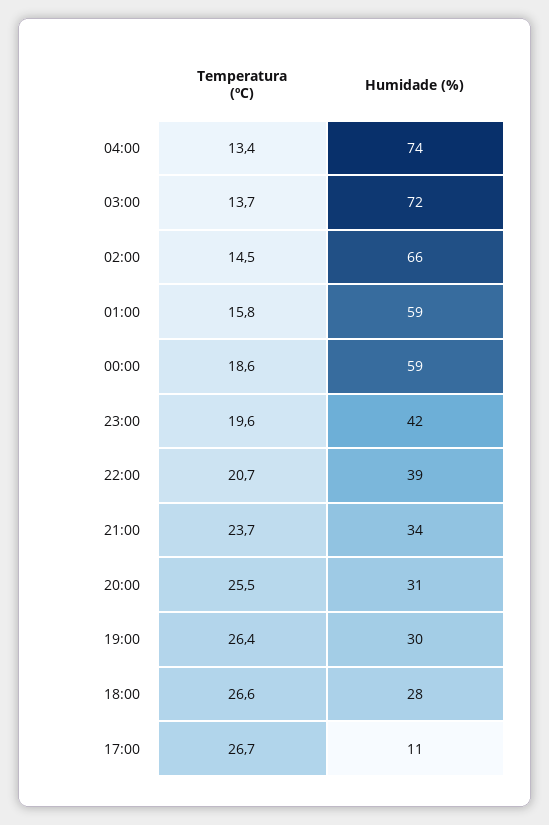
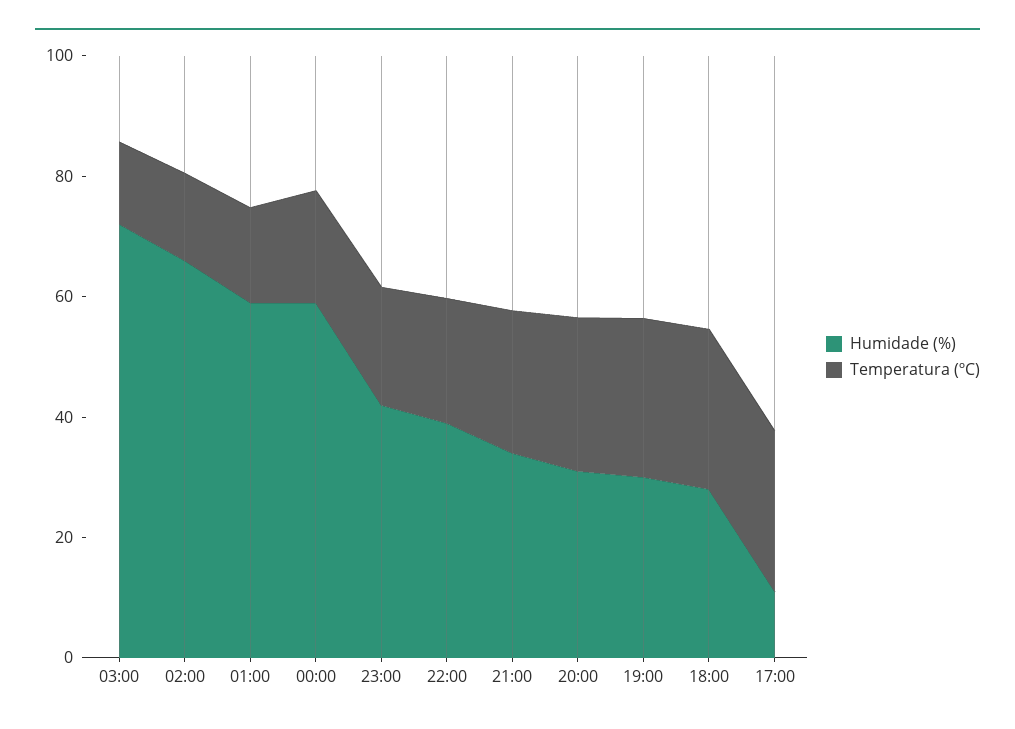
Temperatura (ºC), 04:00: 13.4 -> none
Humidade (%), 04:00: 74 -> none

